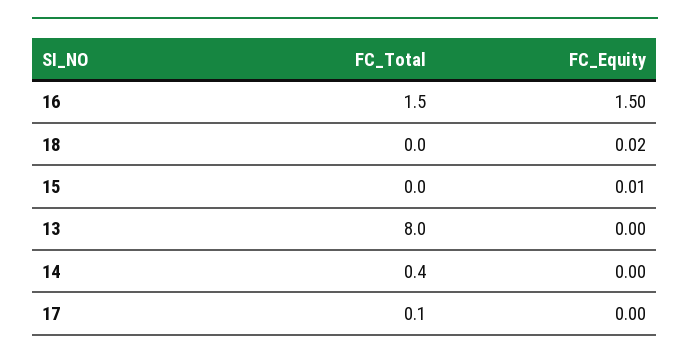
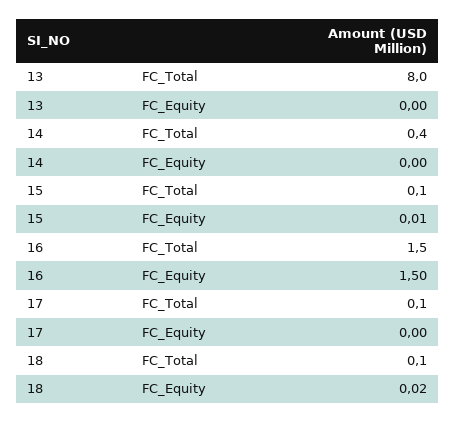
FC_Total, 18: 0 -> 0.1
FC_Total, 15: 0 -> 0.1

